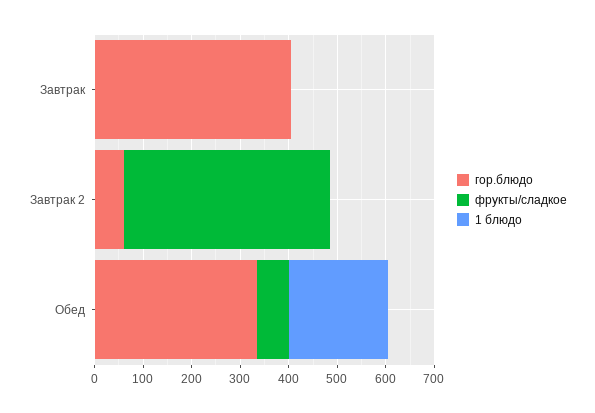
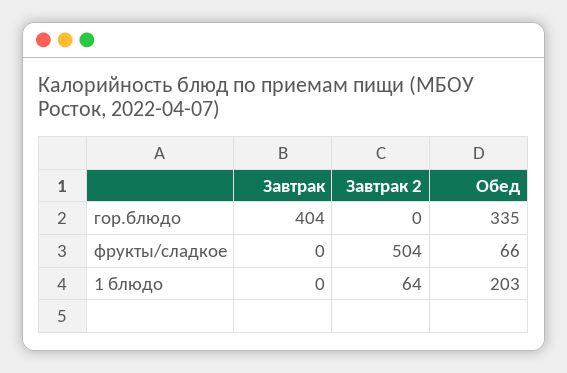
гор.блюдо, Завтрак 2: 60 -> 0
фрукты/сладкое, Завтрак 2: 420 -> 504
1 блюдо, Завтрак 2: 0 -> 64

